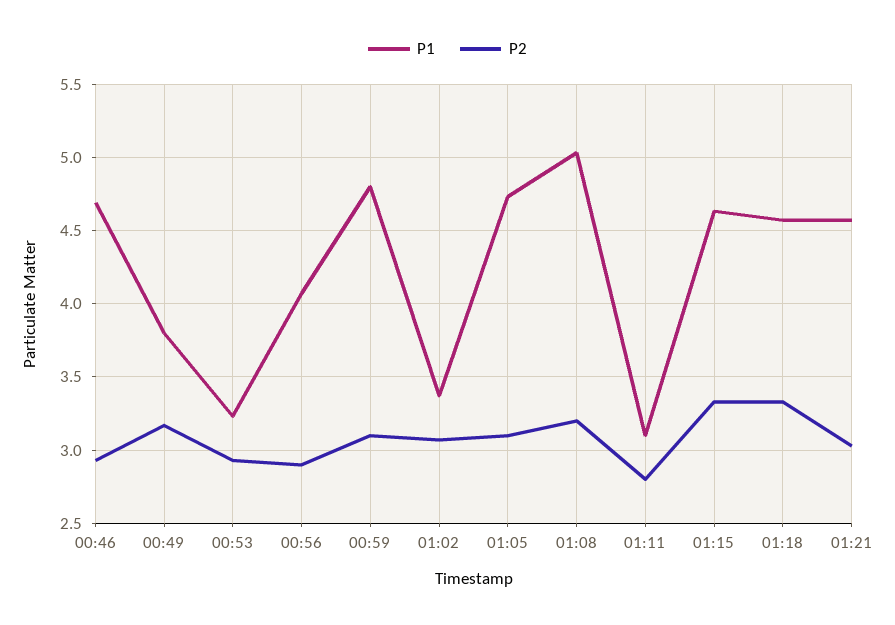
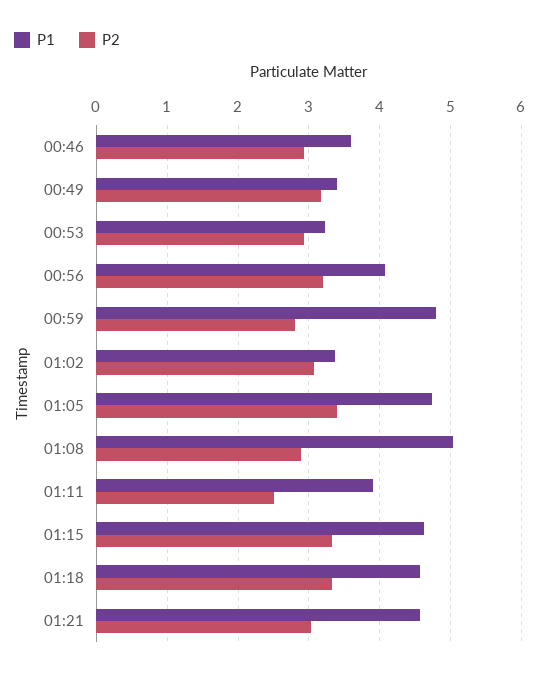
P1, 00:46: 4.7 -> 3.6
P1, 00:49: 3.8 -> 3.4
P2, 00:56: 2.9 -> 3.2
P2, 00:59: 3.1 -> 2.8
P2, 01:05: 3.1 -> 3.4
P2, 01:08: 3.2 -> 2.9
P1, 01:11: 3.1 -> 3.9
P2, 01:11: 2.8 -> 2.5

